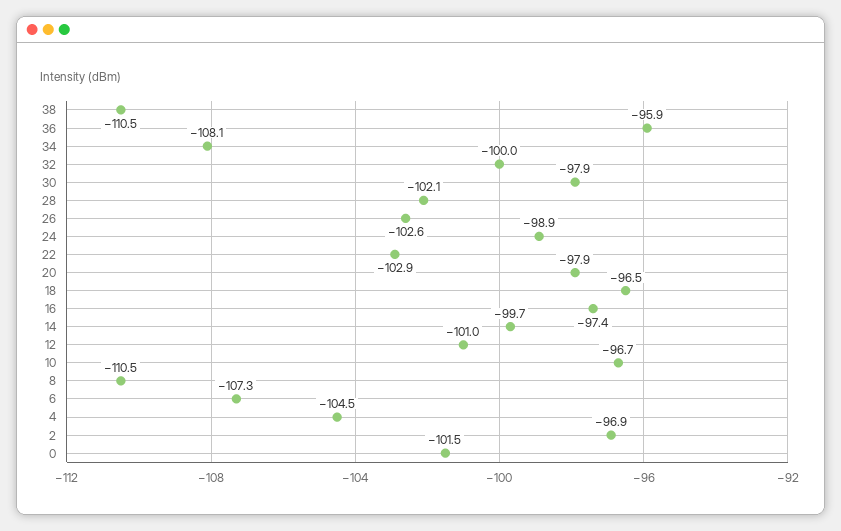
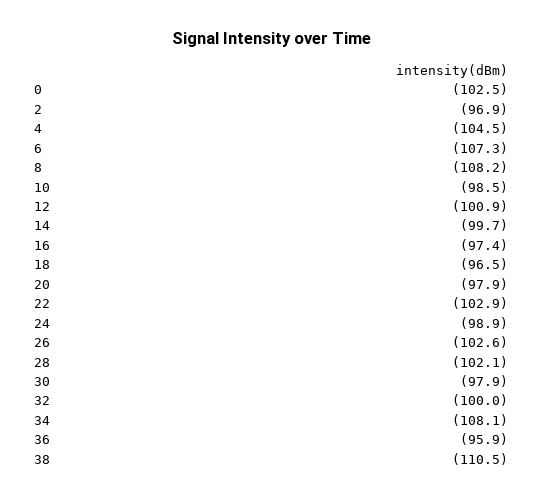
12: -101 -> -100.9
10: -96.7 -> -98.5
8: -110.5 -> -108.2
0: -101.5 -> -102.5

